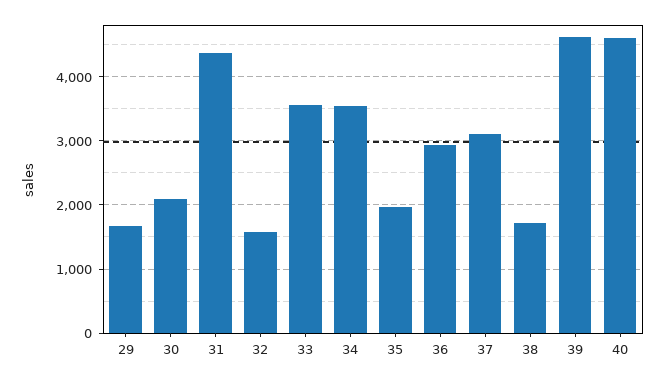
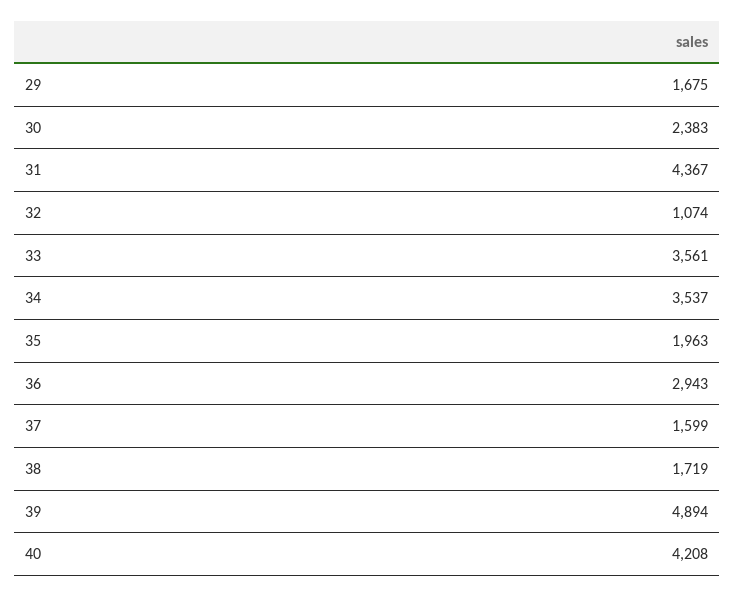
30: 2100 -> 2383
32: 1600 -> 1074
37: 3100 -> 1599
39: 4600 -> 4894
40: 4600 -> 4208

